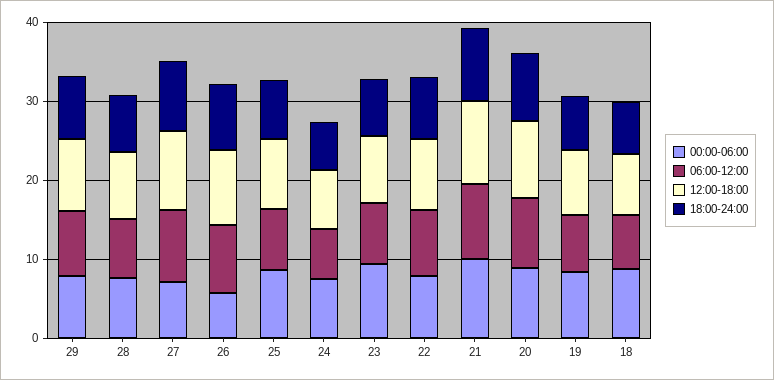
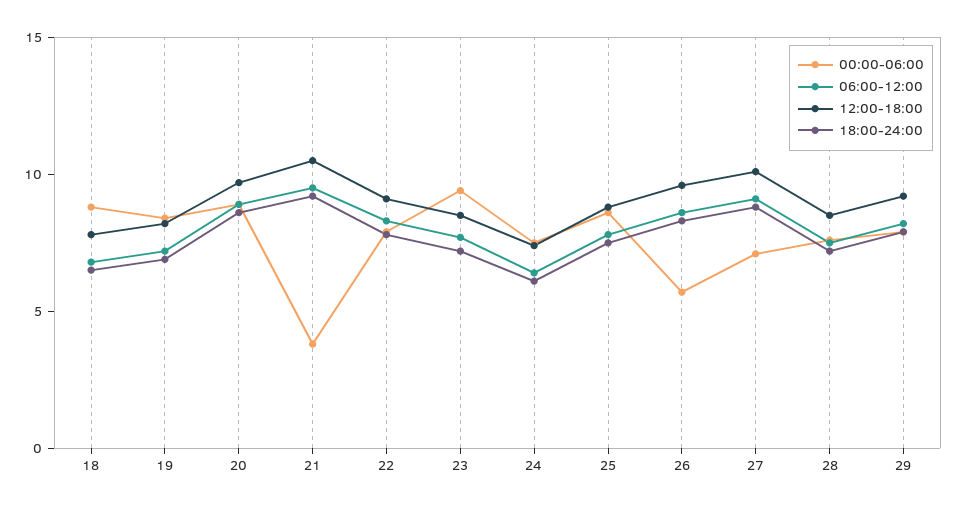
00:00-06:00, 21: 10 -> 4

